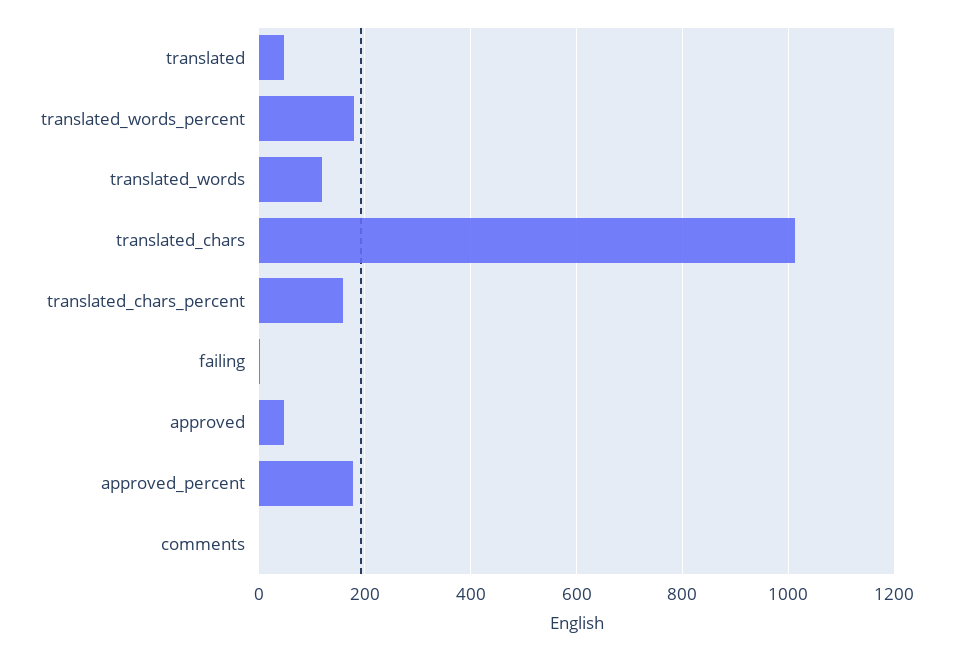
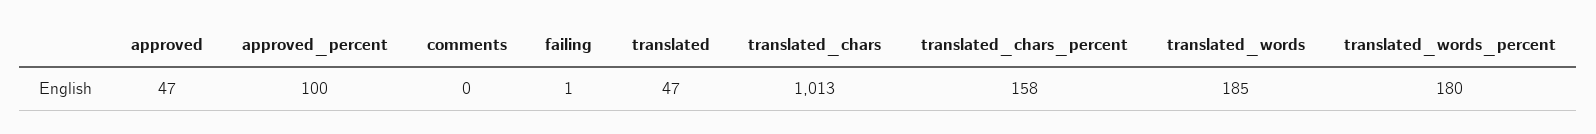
translated_words: 120 -> 185
approved_percent: 180 -> 100

